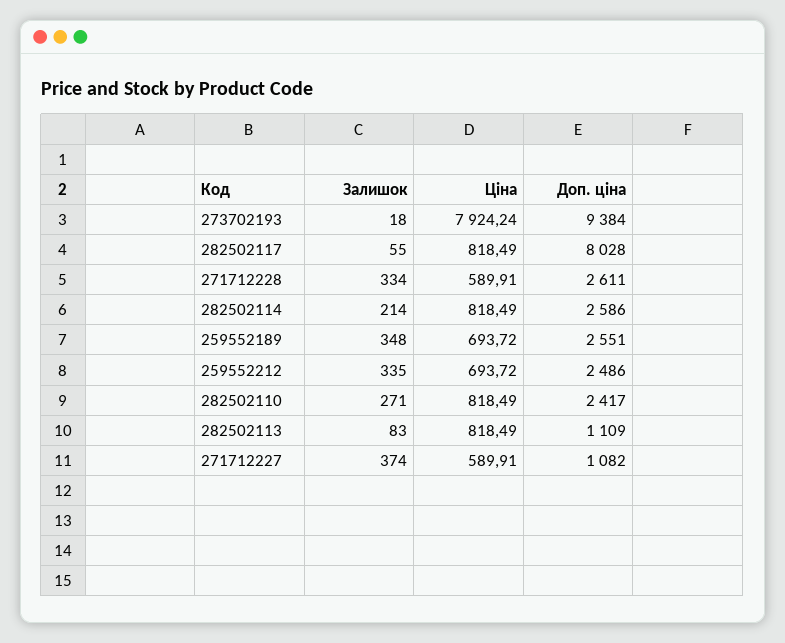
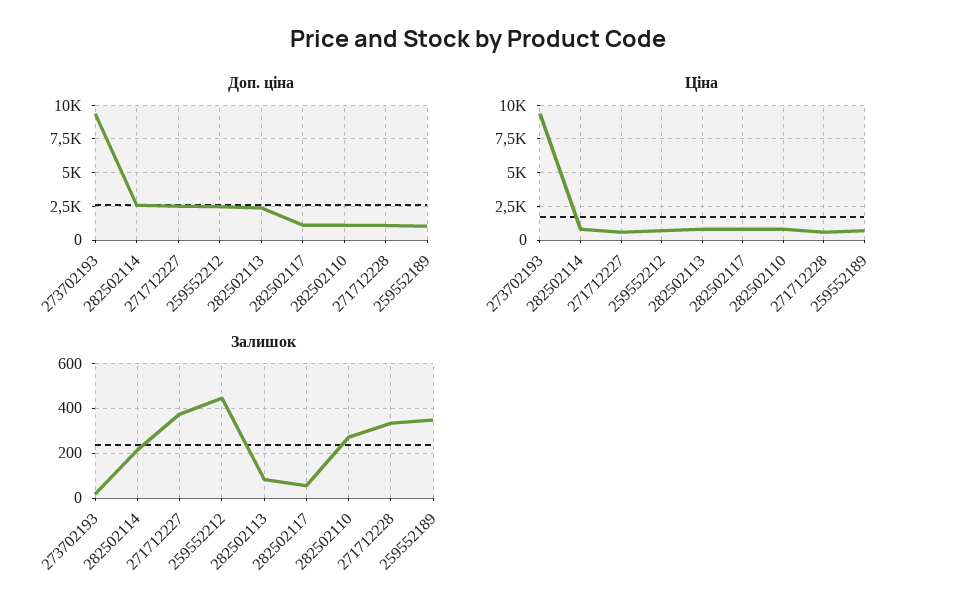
Ціна, 273702193: 7924.24 -> 9500
Доп. ціна, 282502117: 8028 -> 1000
Доп. ціна, 271712228: 2611 -> 1000
Доп. ціна, 259552189: 2551 -> 1000
Залишок, 259552212: 335 -> 450
Доп. ціна, 282502110: 2417 -> 1000
Доп. ціна, 282502113: 1109 -> 2500
Доп. ціна, 271712227: 1082 -> 2500

